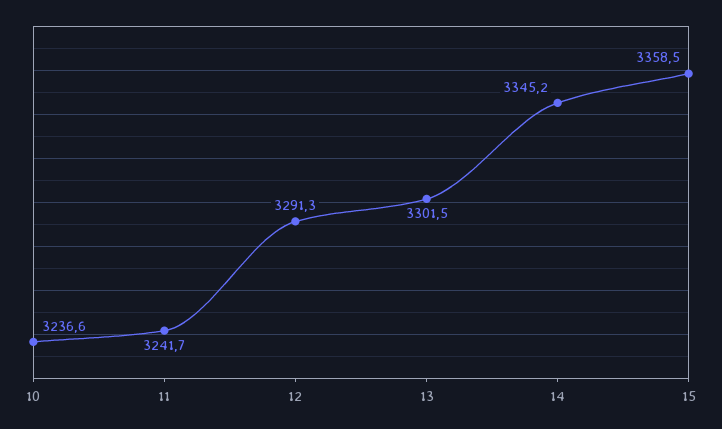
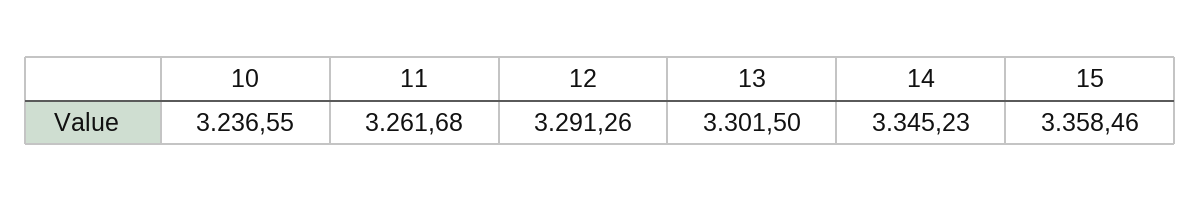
11: 3241.7 -> 3261.68

